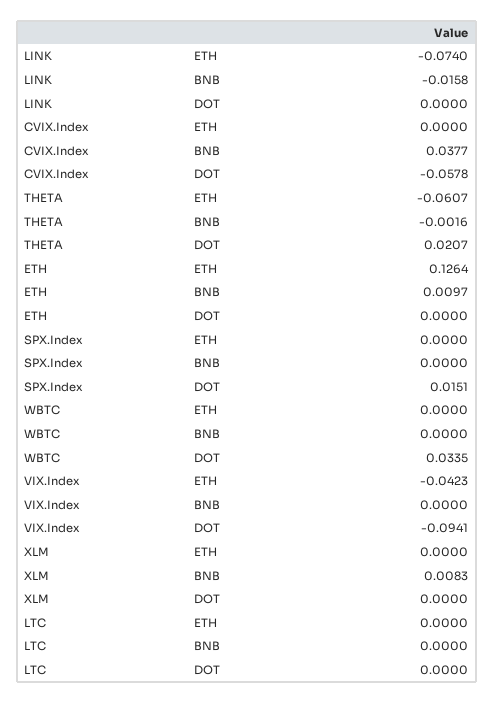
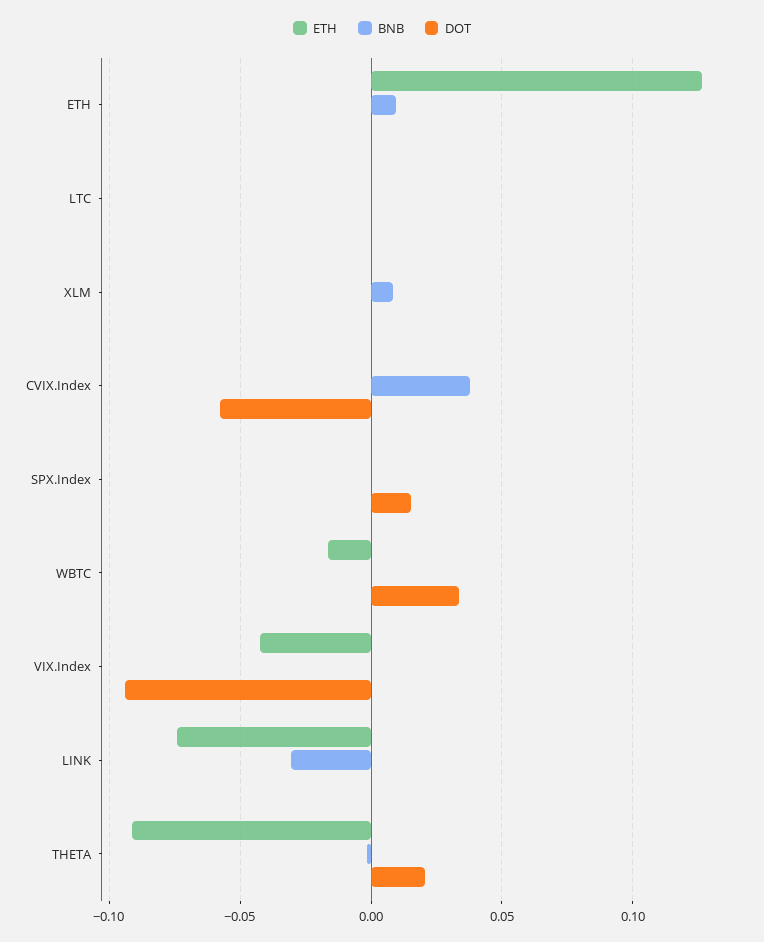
BNB, LINK: -0.0158 -> -0.03
ETH, THETA: -0.0607 -> -0.09
ETH, WBTC: 0 -> -0.015

